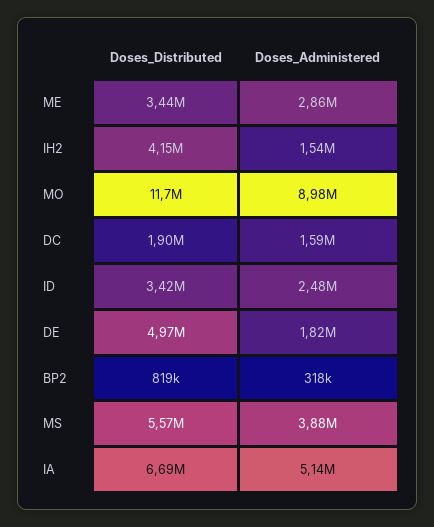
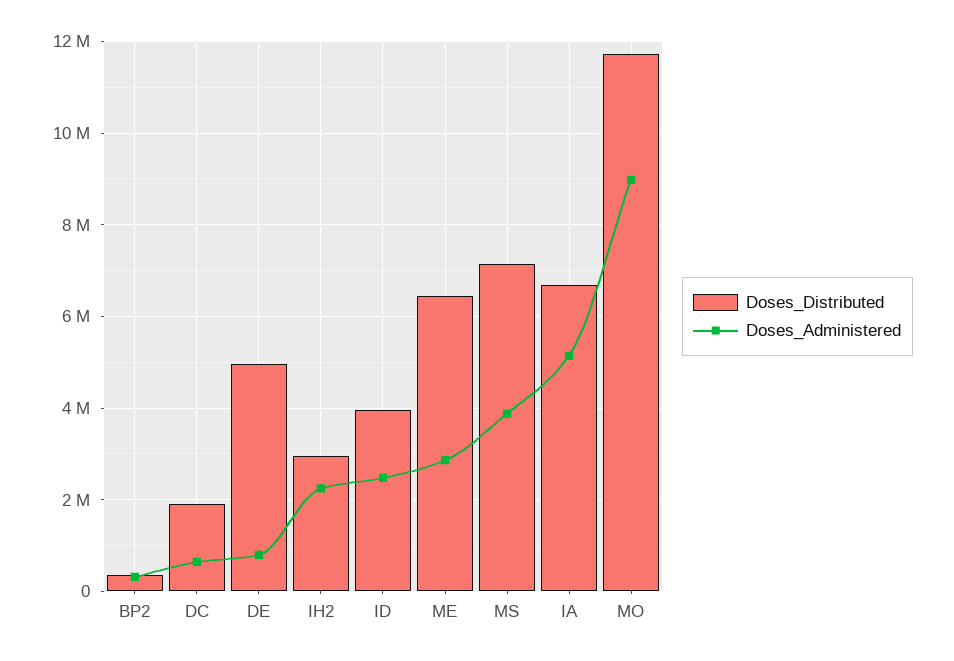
Doses_Distributed, ME: 3440000 -> 6400000
Doses_Distributed, IH2: 4150000 -> 3000000
Doses_Administered, IH2: 1540000 -> 2200000
Doses_Administered, DC: 1590000 -> 600000
Doses_Distributed, ID: 3420000 -> 4000000
Doses_Administered, DE: 1820000 -> 800000
Doses_Distributed, BP2: 819000 -> 400000
Doses_Distributed, MS: 5570000 -> 7200000

